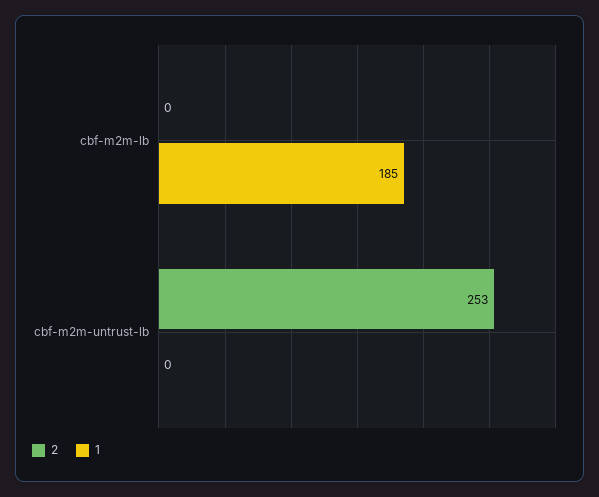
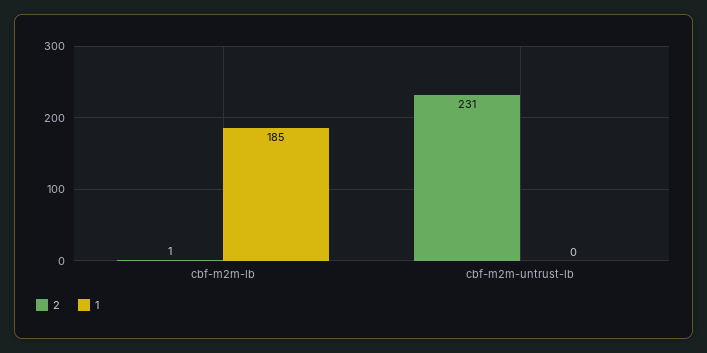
2, cbf-m2m-lb: 0 -> 1
2, cbf-m2m-untrust-lb: 253 -> 231

